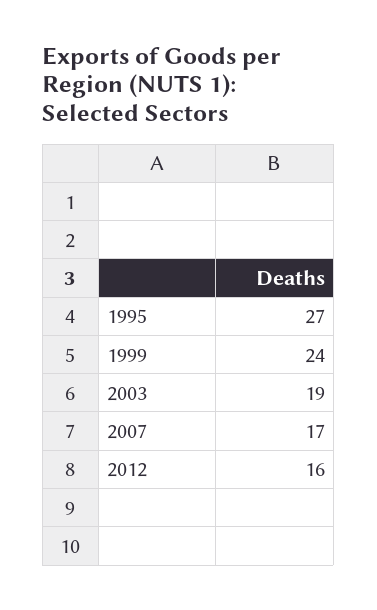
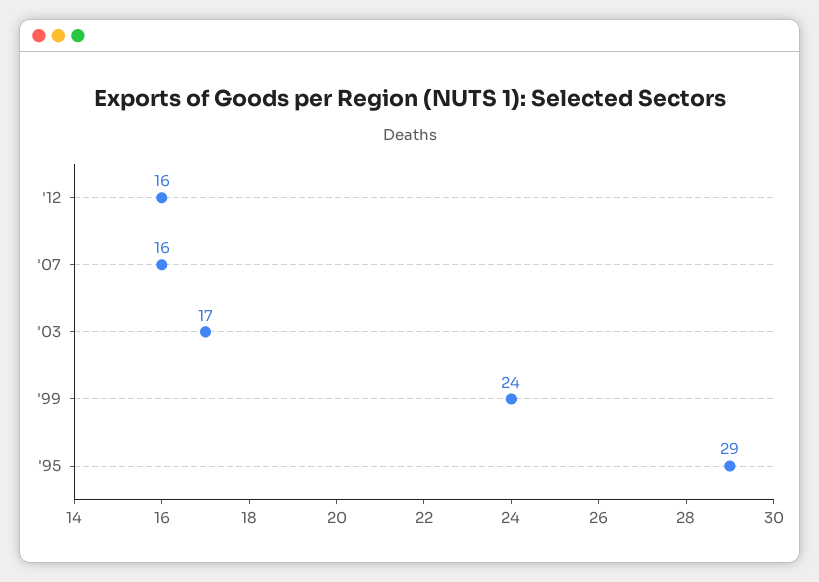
1995: 27 -> 29
2003: 19 -> 17
2007: 17 -> 16

